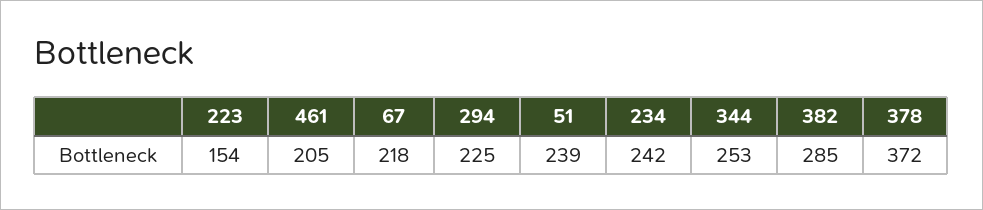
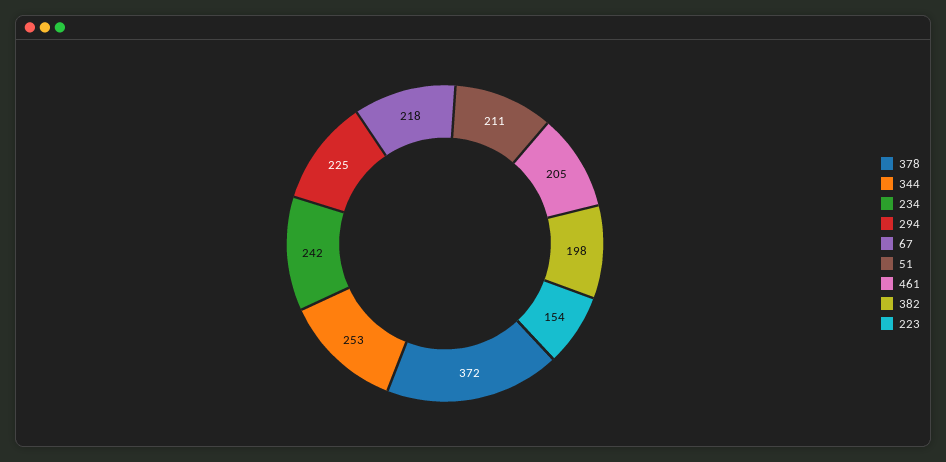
51: 239 -> 211
382: 285 -> 198

